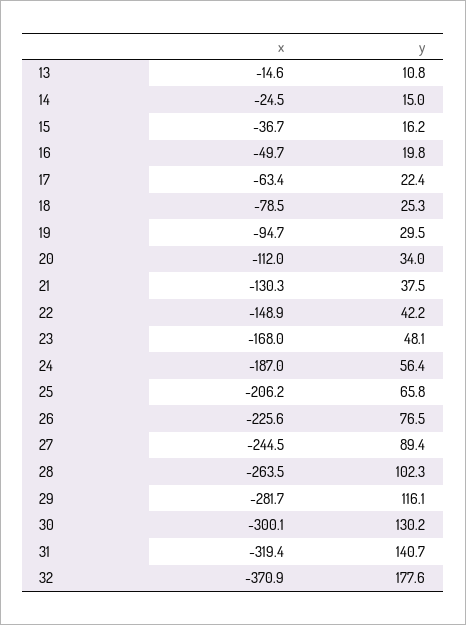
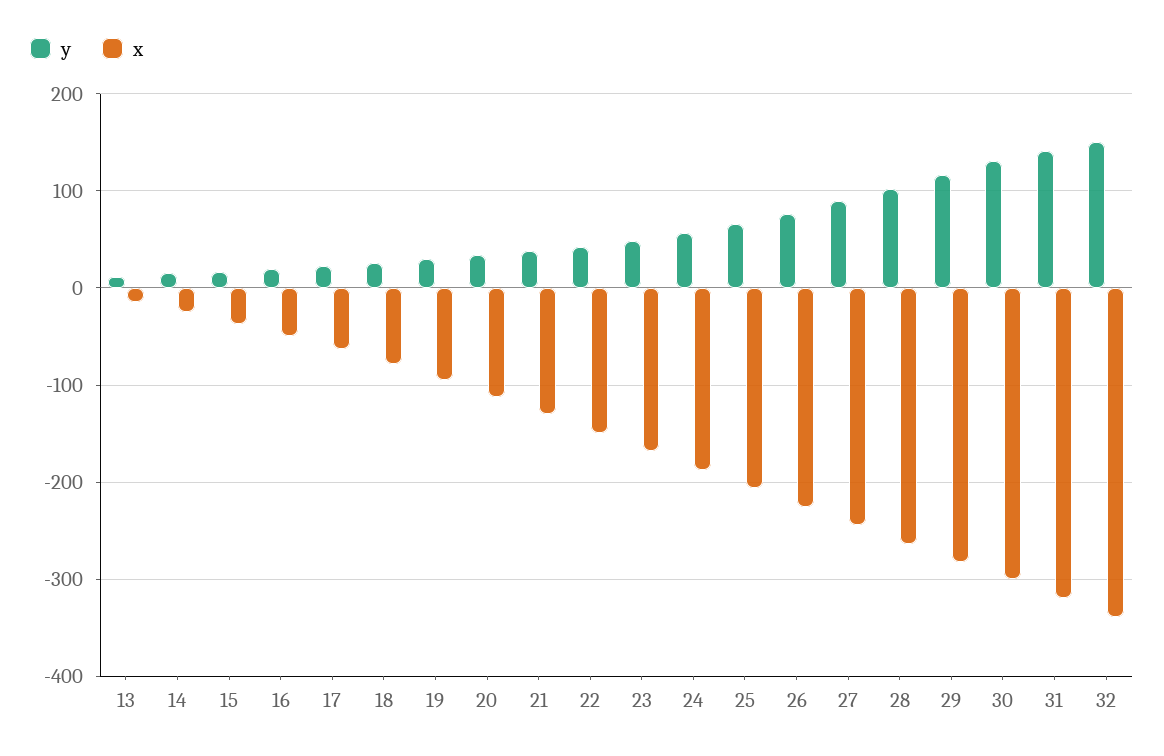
x, 32: -370.9 -> -340
y, 32: 177.6 -> 150

